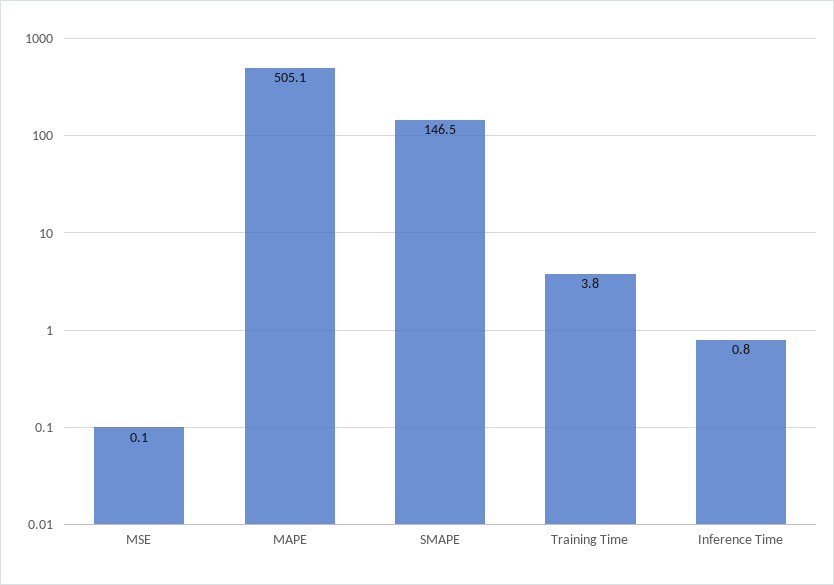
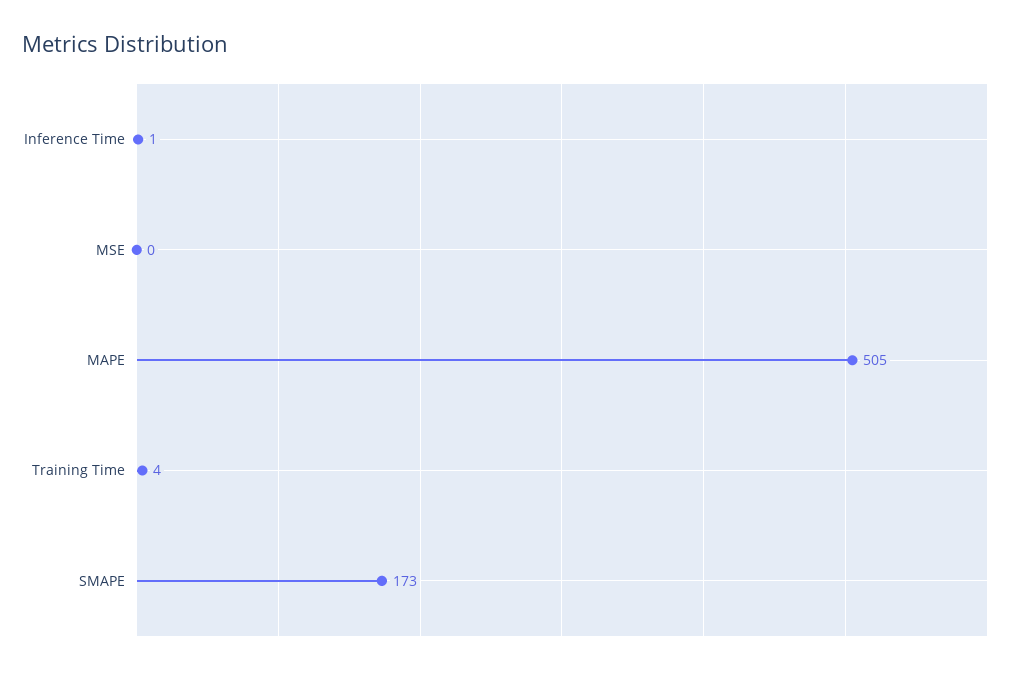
SMAPE: 146.5 -> 173

